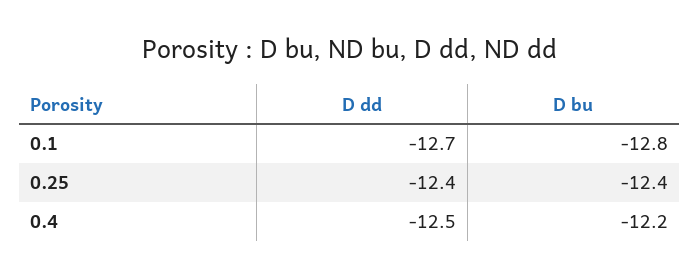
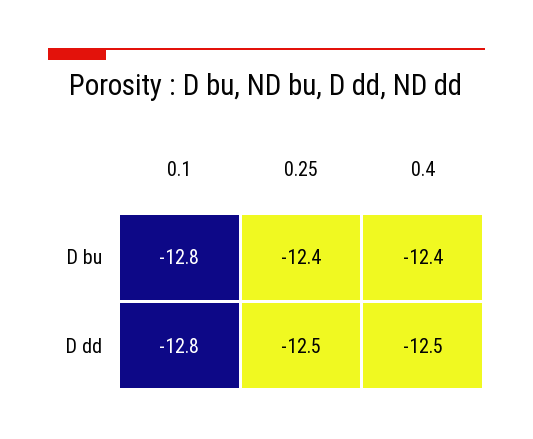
D dd, 0.1: -12.7 -> -12.8
D dd, 0.25: -12.4 -> -12.5
D bu, 0.4: -12.2 -> -12.4

